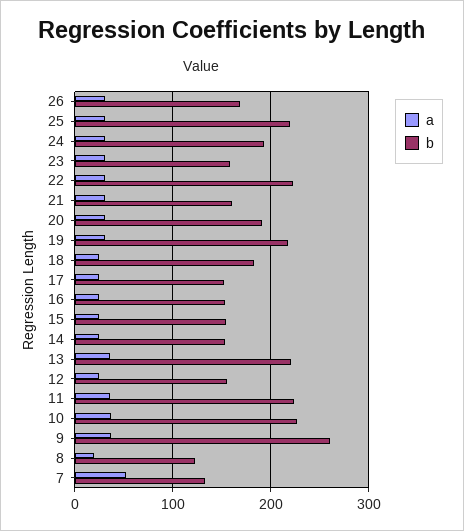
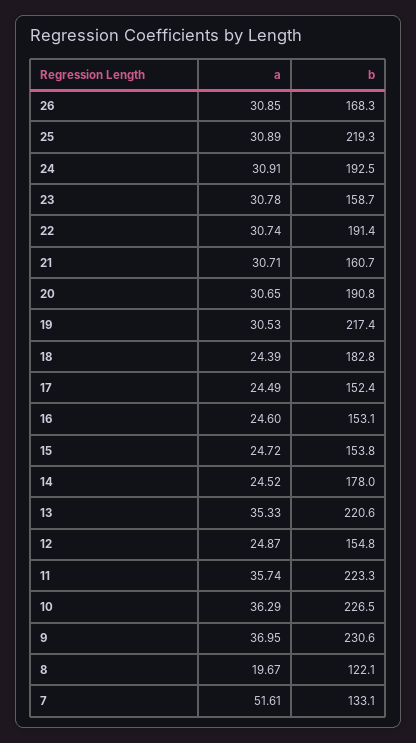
b, 22: 220 -> 191.4
b, 14: 150 -> 178
b, 9: 260 -> 230.6

